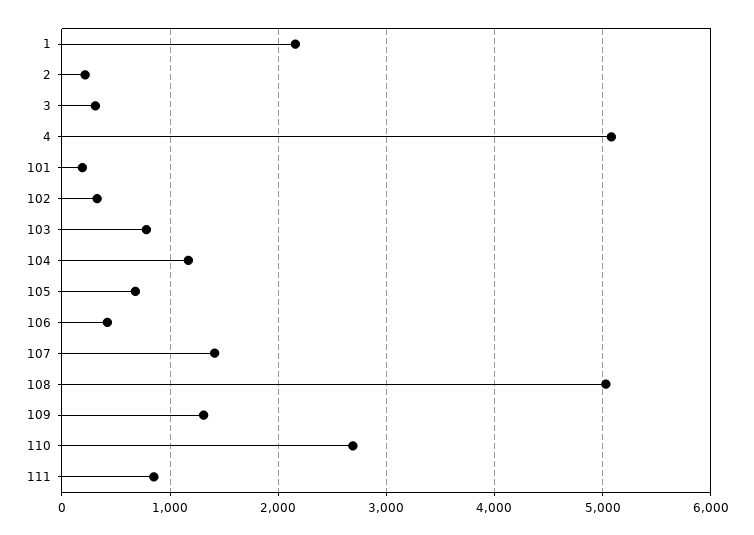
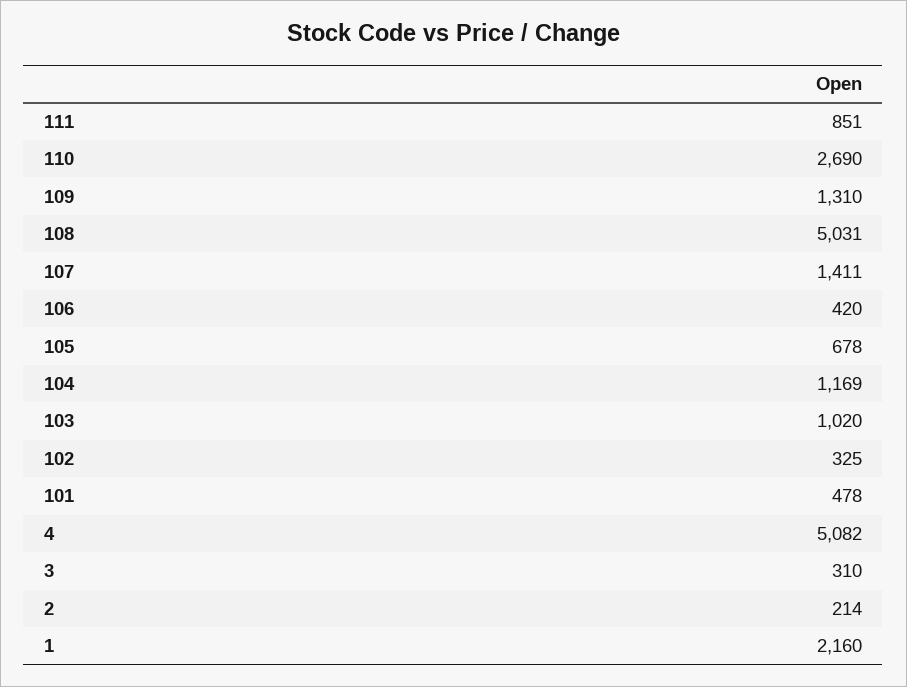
101: 200 -> 478
103: 800 -> 1020

